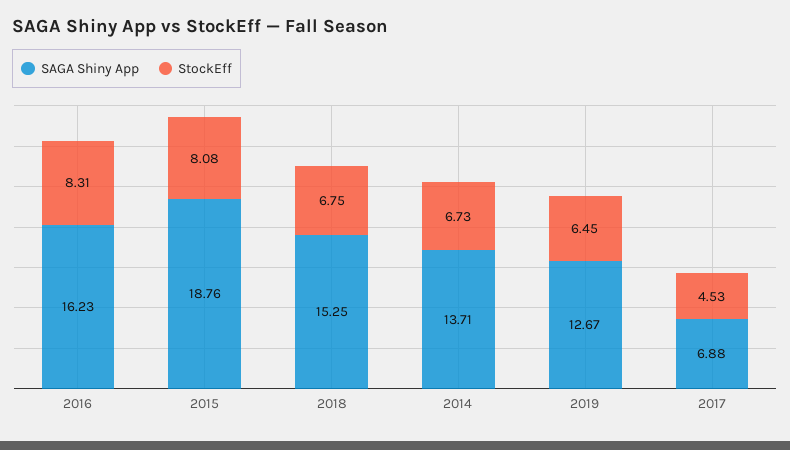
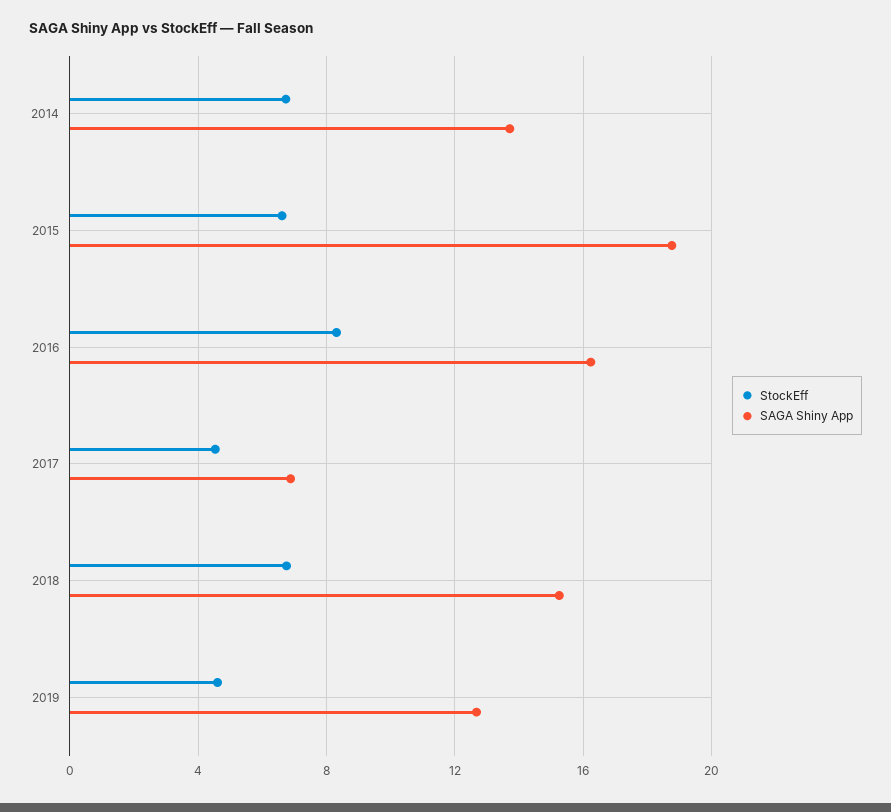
StockEff, 2015: 8.08 -> 6.5
StockEff, 2019: 6.45 -> 4.5

